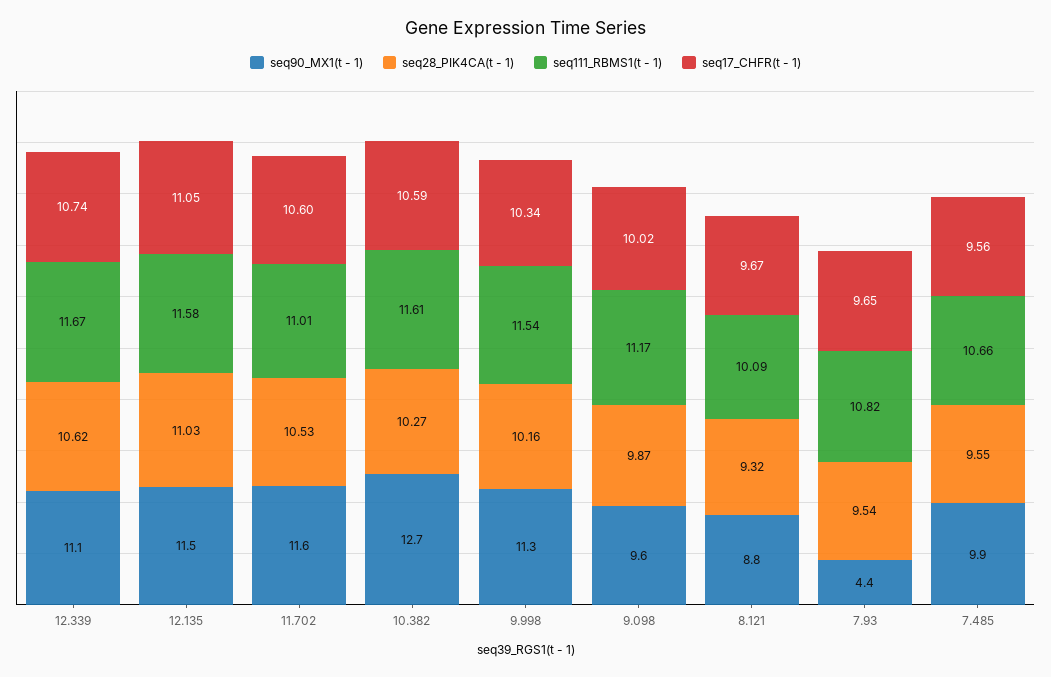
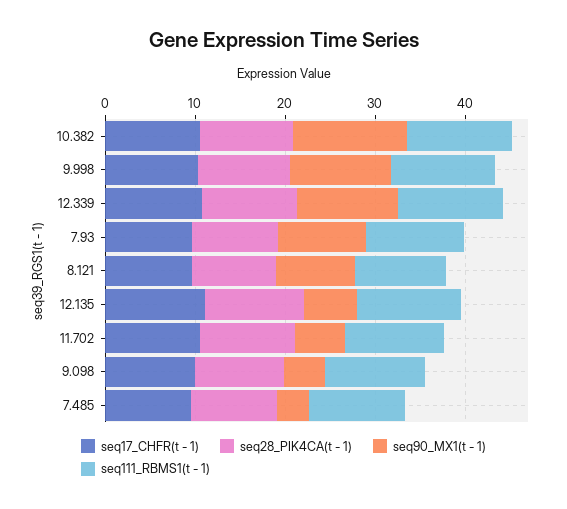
seq90_MX1(t - 1), 12.135: 11.5 -> 6
seq90_MX1(t - 1), 11.702: 11.6 -> 6
seq90_MX1(t - 1), 9.098: 9.6 -> 4
seq90_MX1(t - 1), 7.93: 4.4 -> 10
seq90_MX1(t - 1), 7.485: 9.9 -> 4

